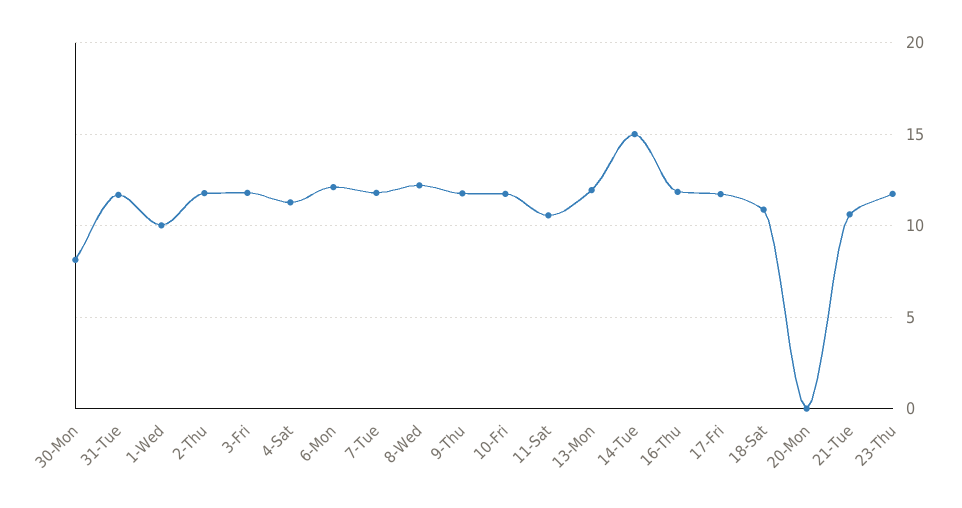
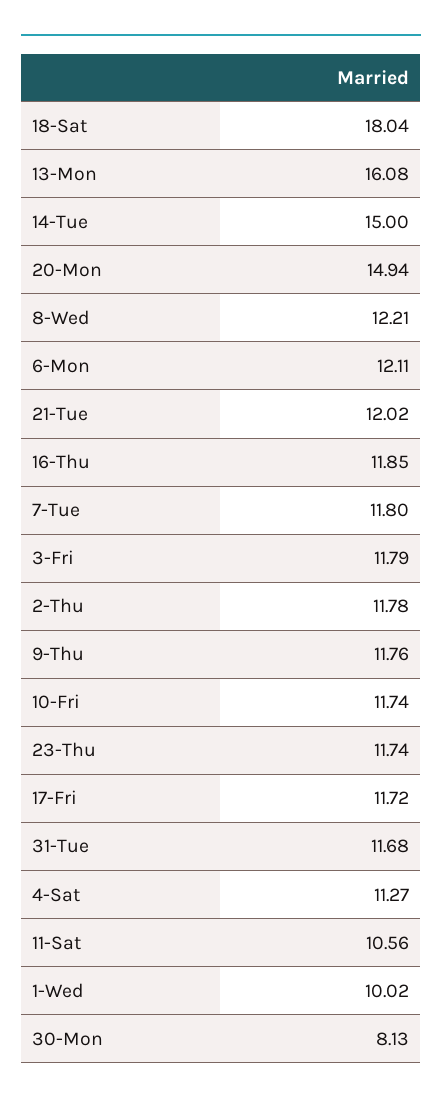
13-Mon: 12 -> 16.08
18-Sat: 11 -> 18.04
20-Mon: 0 -> 14.94
21-Tue: 10.5 -> 12.02

